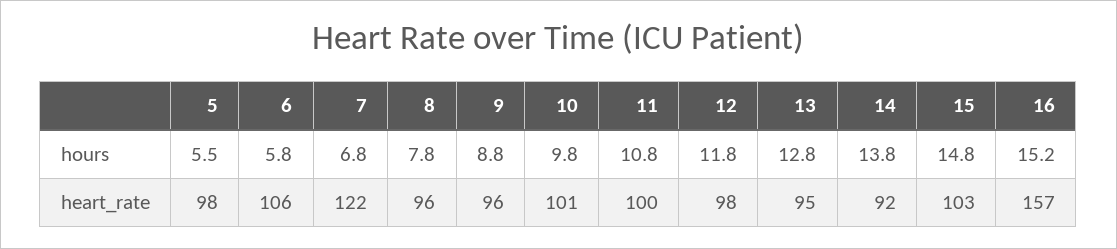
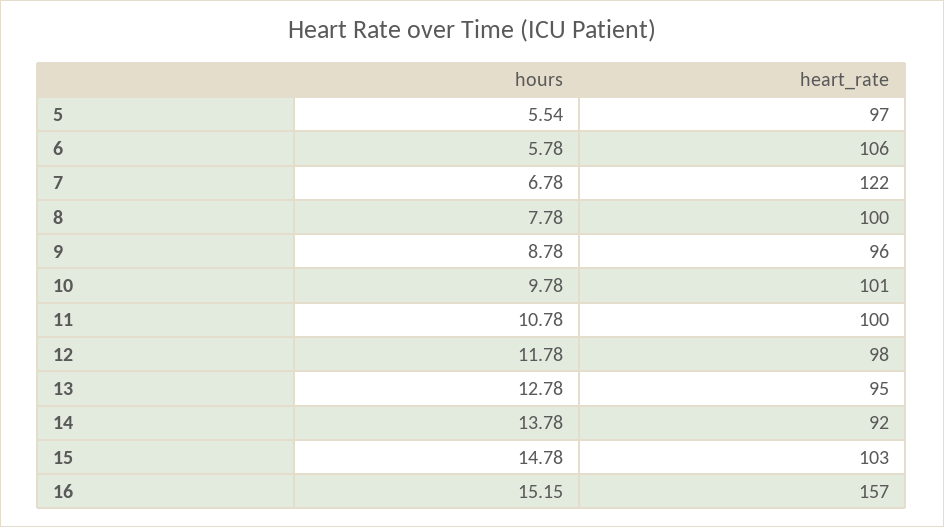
5, heart_rate: 98 -> 97
8, heart_rate: 96 -> 100

